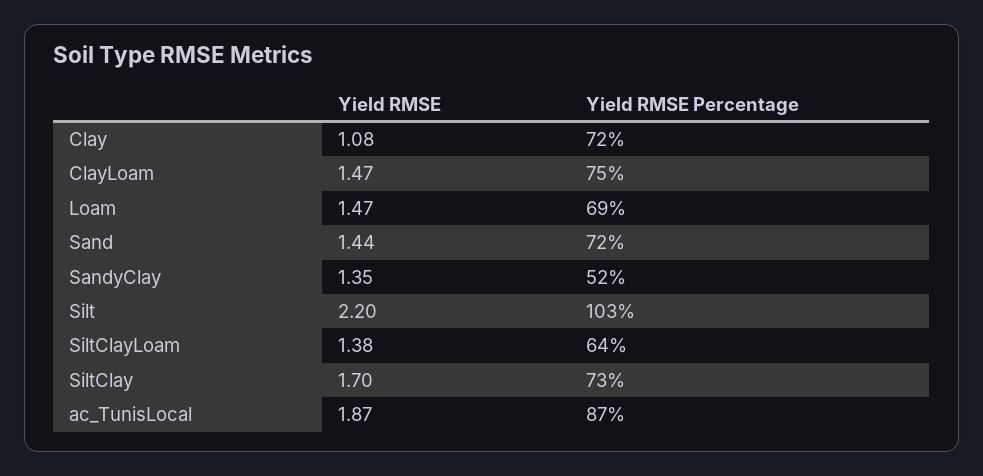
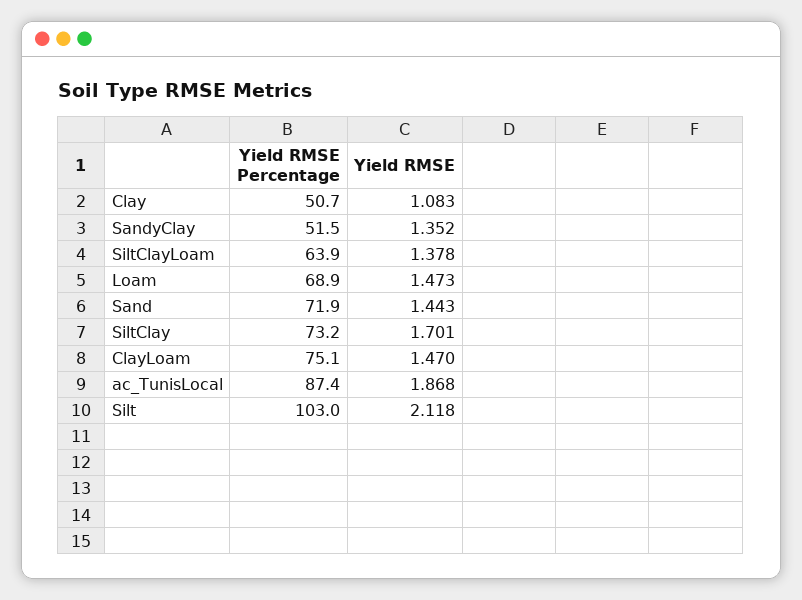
Yield RMSE Percentage, Clay: 72 -> 50.7
Yield RMSE, Silt: 2.2 -> 2.118

